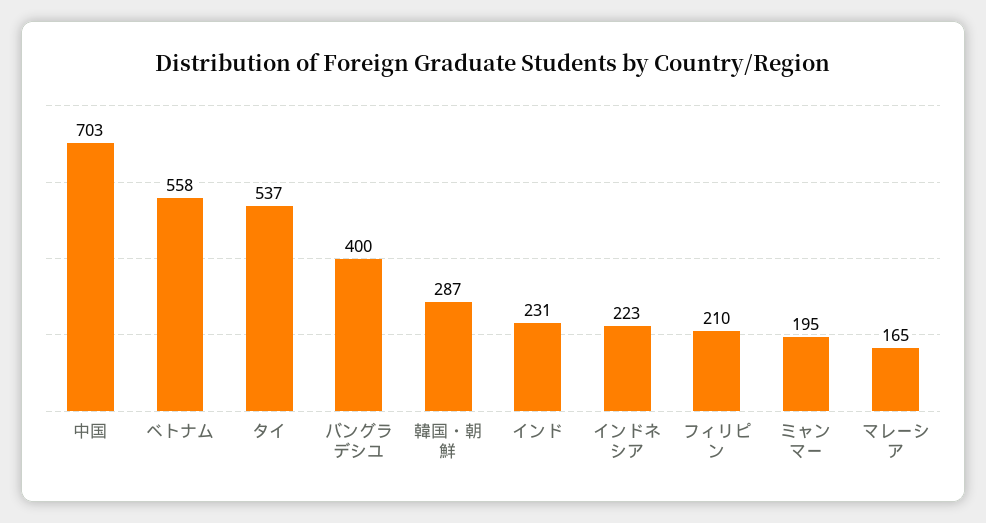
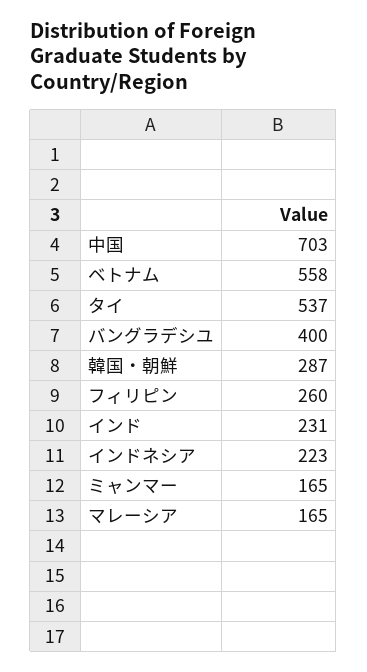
フィリピン: 210 -> 260
ミャンマー: 195 -> 165

